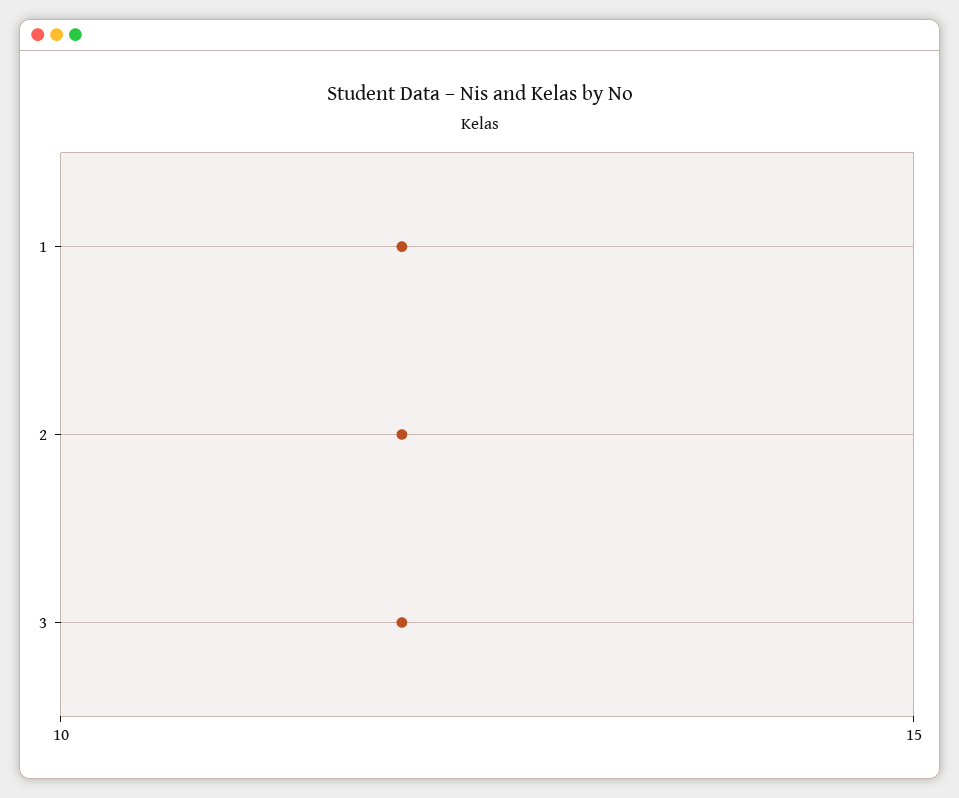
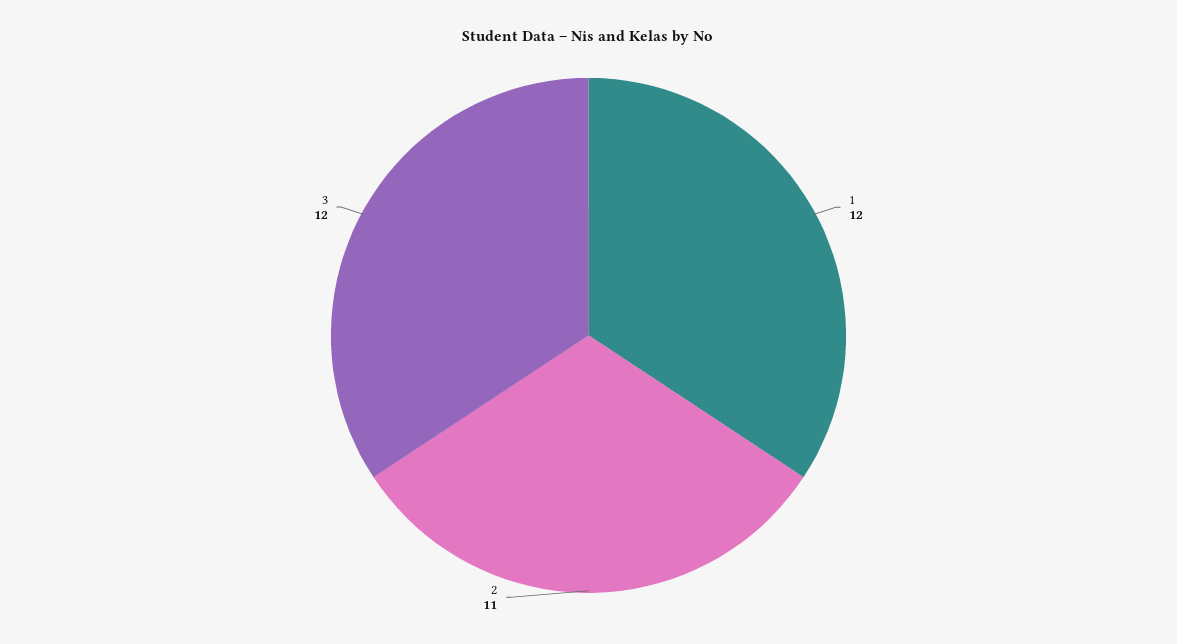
2: 12 -> 11

